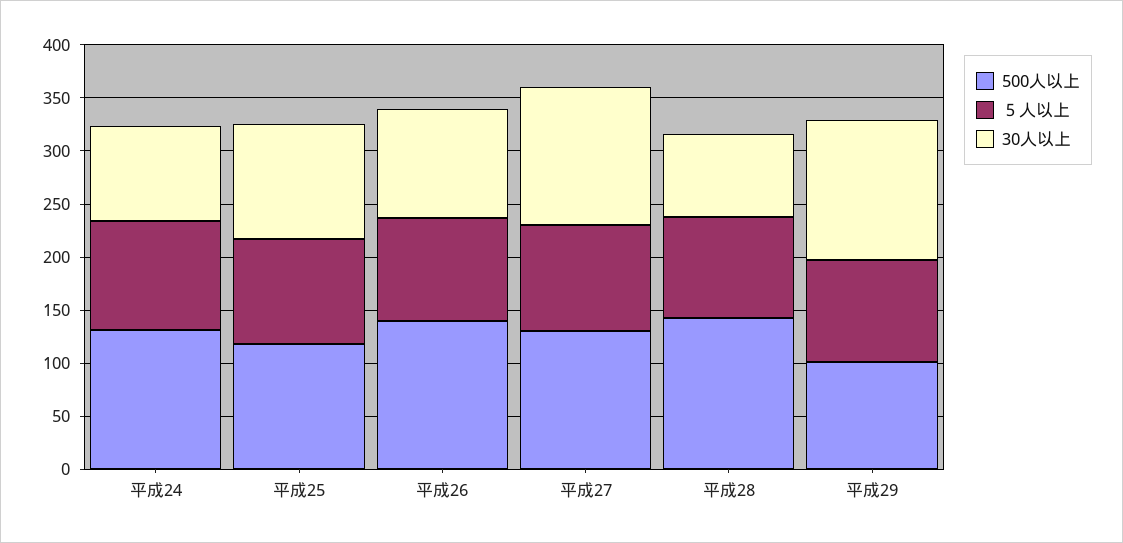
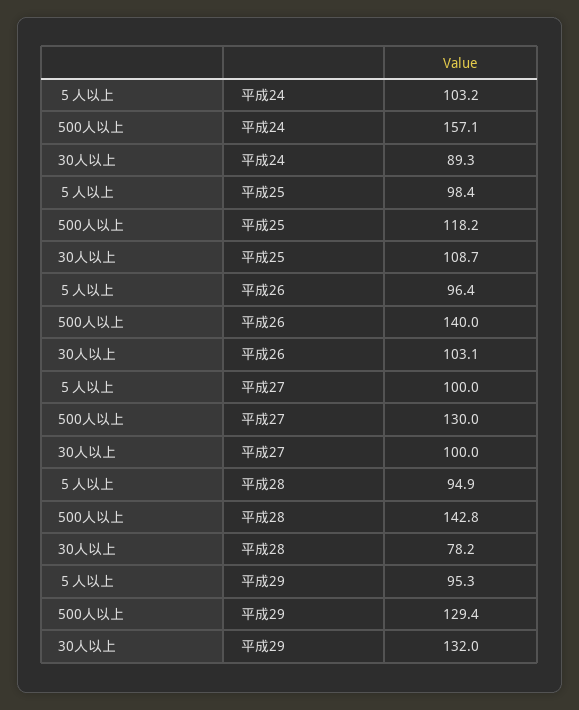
500人以上, 平成24: 130 -> 157.1
30人以上, 平成27: 130 -> 100
500人以上, 平成29: 100 -> 129.4

